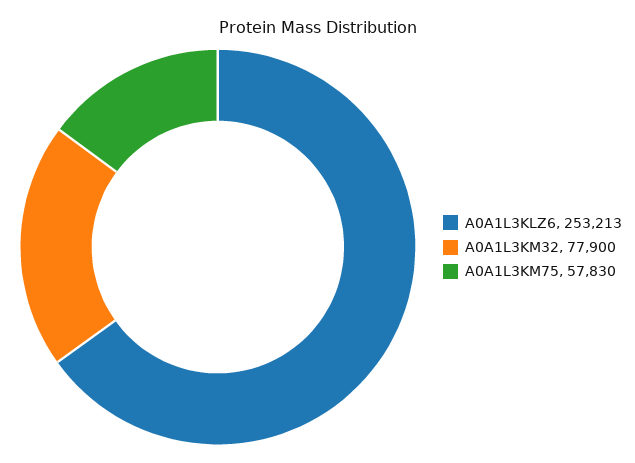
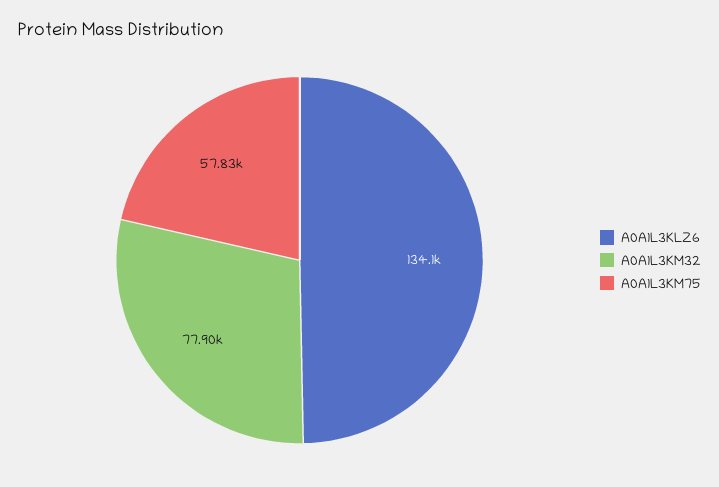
A0A1L3KLZ6: 253213 -> 134100

